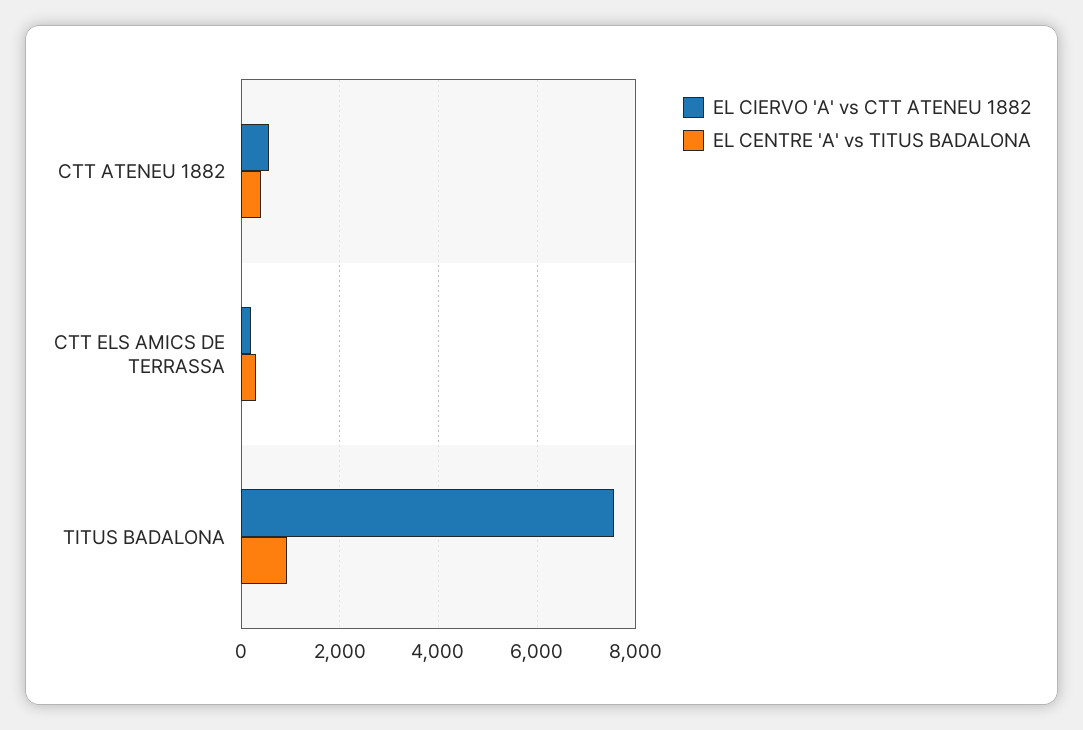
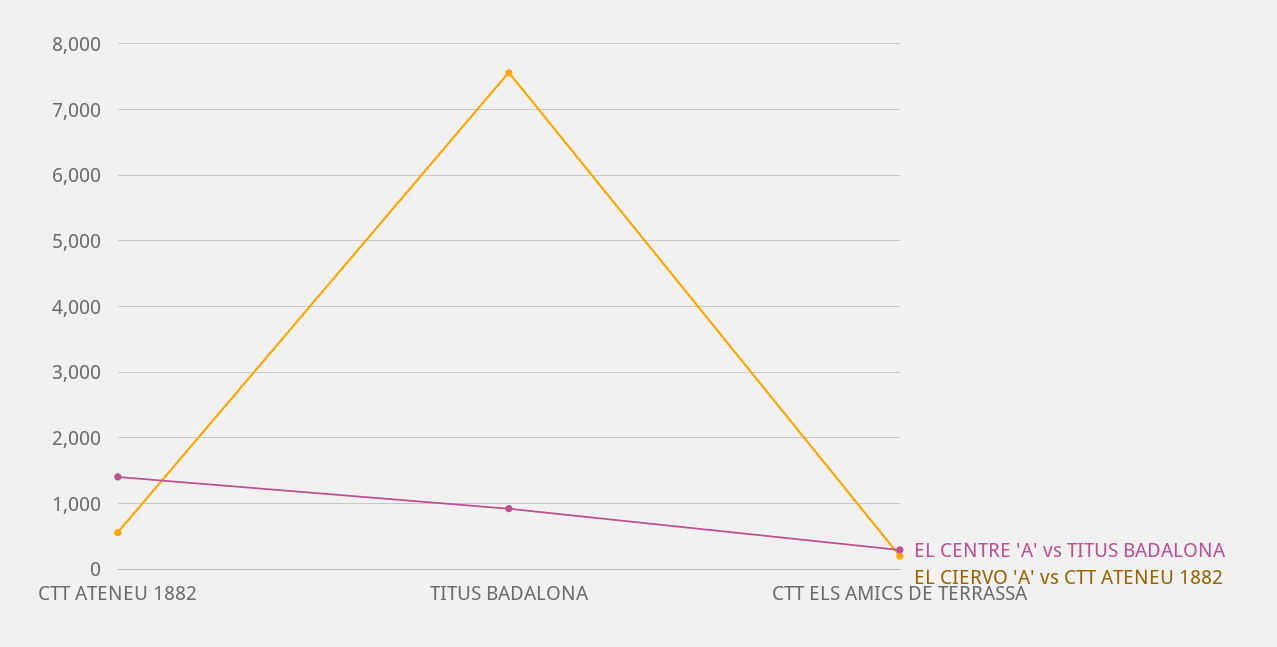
EL CENTRE 'A' vs TITUS BADALONA, CTT ATENEU 1882: 400 -> 1400

